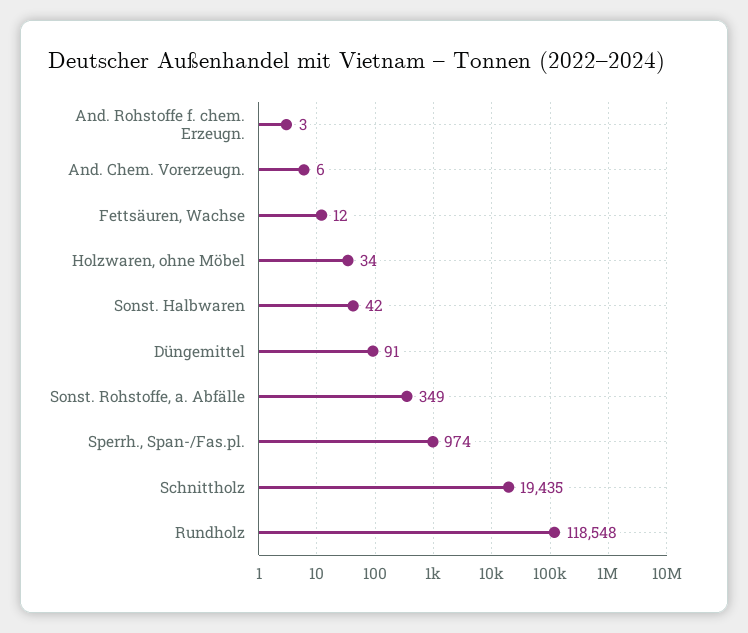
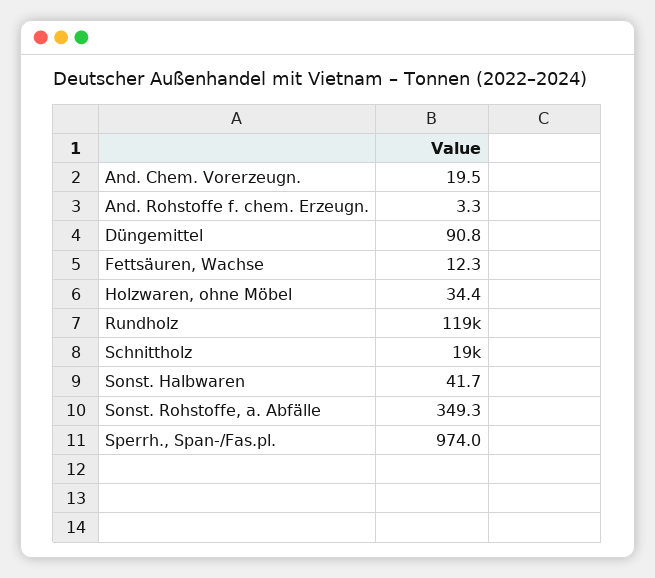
And. Chem. Vorerzeugn.: 6 -> 19.5

